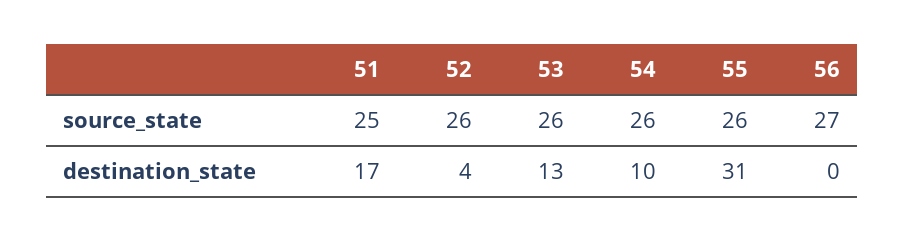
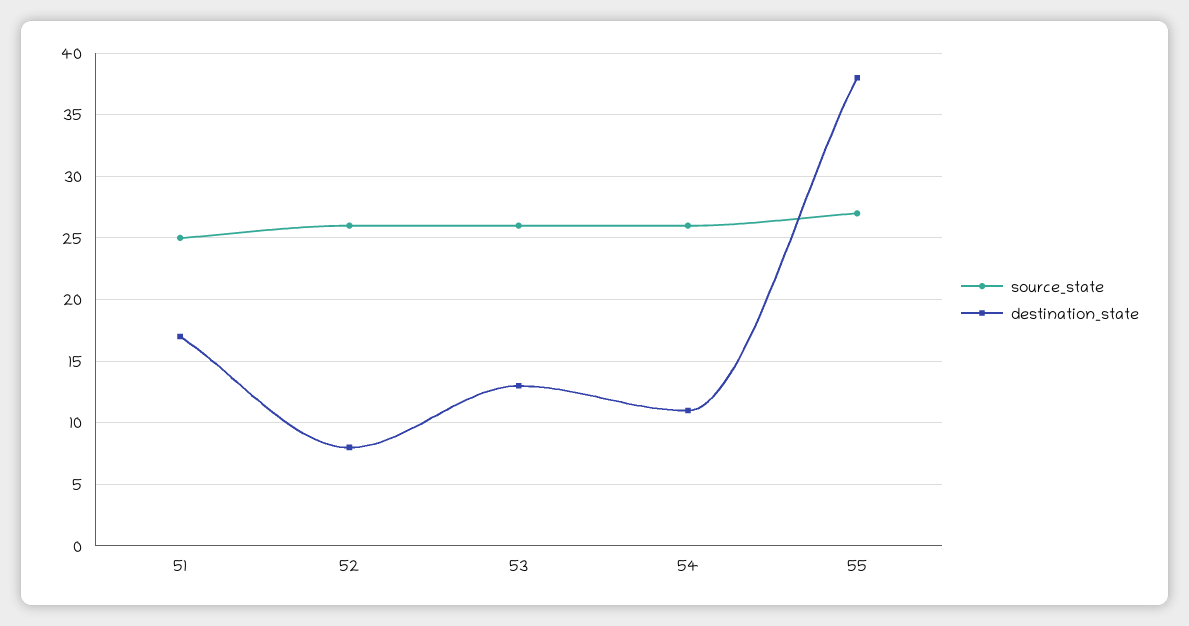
source_state, 55: 26 -> 27
source_state, 56: 27 -> none
destination_state, 52: 4 -> 8
destination_state, 54: 10 -> 11
destination_state, 55: 31 -> 38
destination_state, 56: 0 -> none

